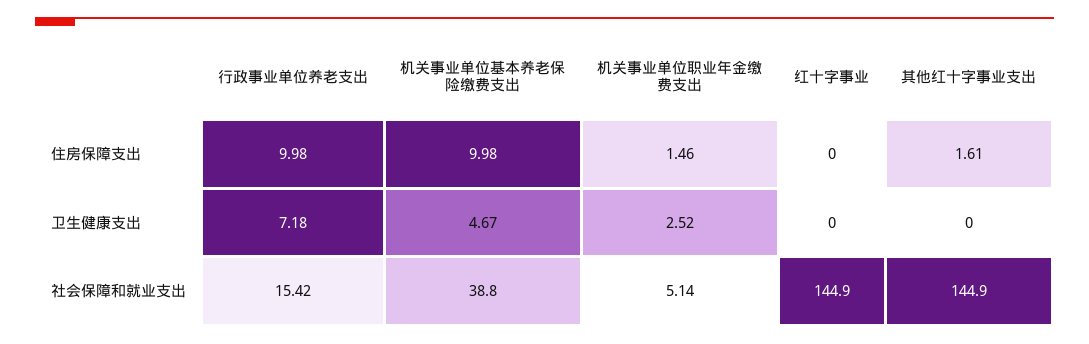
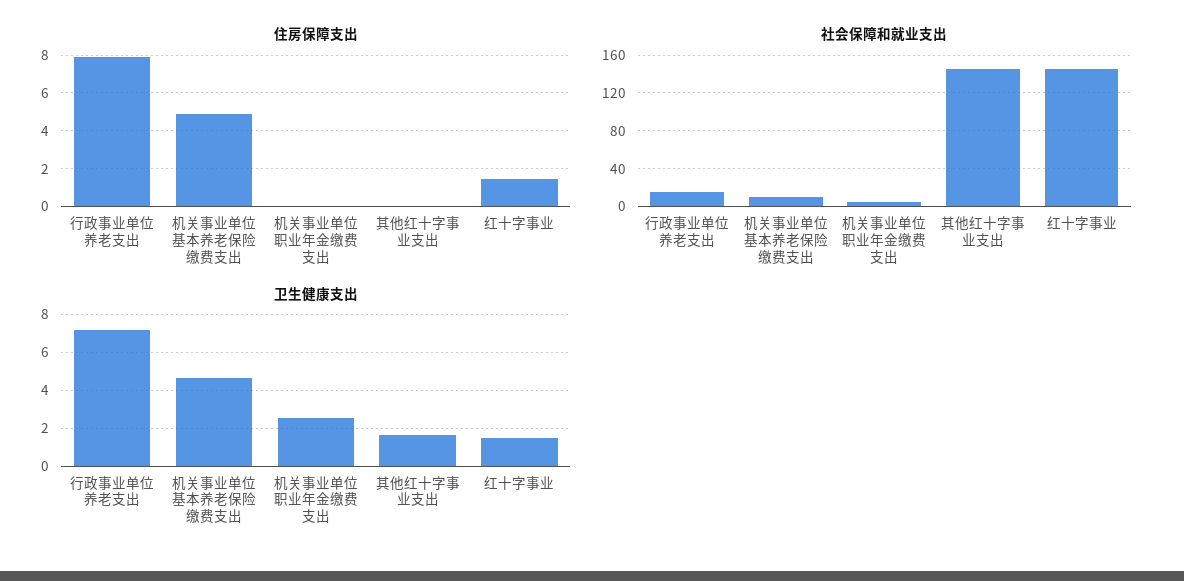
住房保障支出, 行政事业单位养老支出: 9.98 -> 8
住房保障支出, 机关事业单位基本养老保险缴费支出: 9.98 -> 5
住房保障支出, 机关事业单位职业年金缴费支出: 1.46 -> 0
住房保障支出, 红十字事业: 0 -> 1.5
住房保障支出, 其他红十字事业支出: 1.61 -> 0
卫生健康支出, 红十字事业: 0 -> 1.5
卫生健康支出, 其他红十字事业支出: 0 -> 1.5
社会保障和就业支出, 机关事业单位基本养老保险缴费支出: 38.8 -> 10

